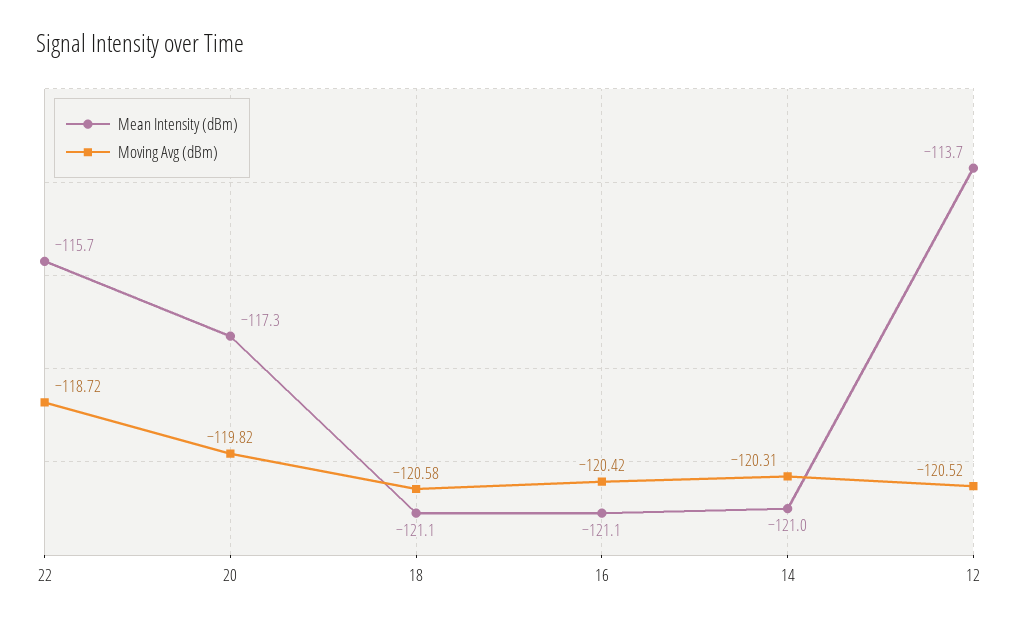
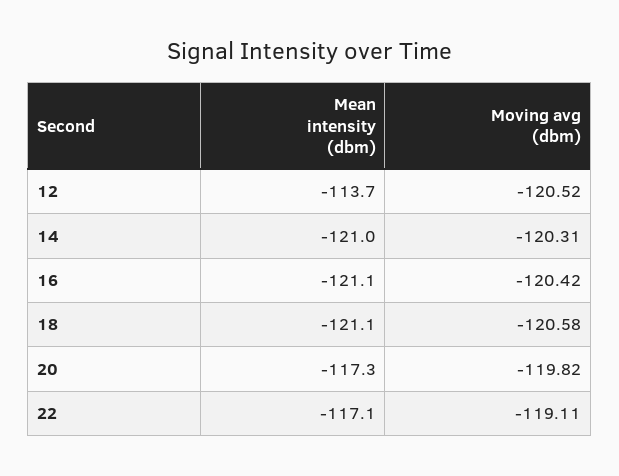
Mean Intensity (dBm), 22: -115.7 -> -117.1
Moving Avg (dBm), 22: -118.72 -> -119.11

